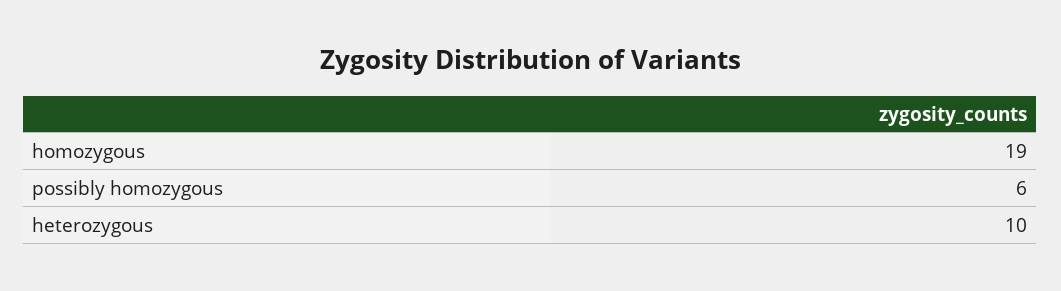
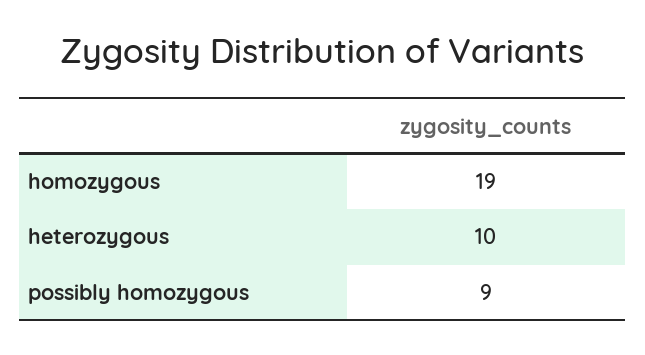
possibly homozygous: 6 -> 9

